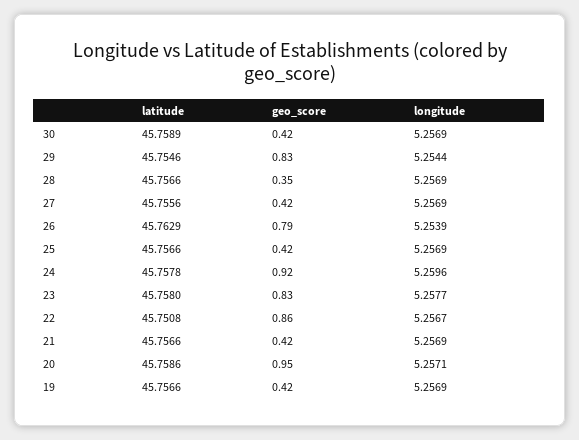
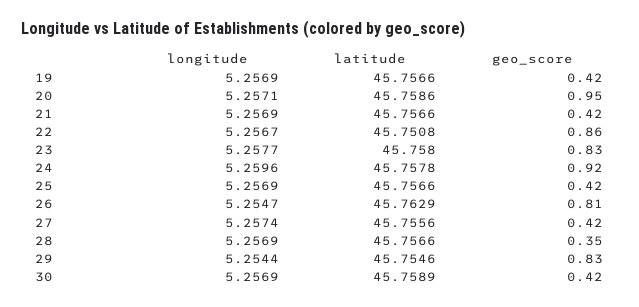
longitude, 27: 5.2569 -> 5.2574
geo_score, 26: 0.79 -> 0.81
longitude, 26: 5.2539 -> 5.2547

